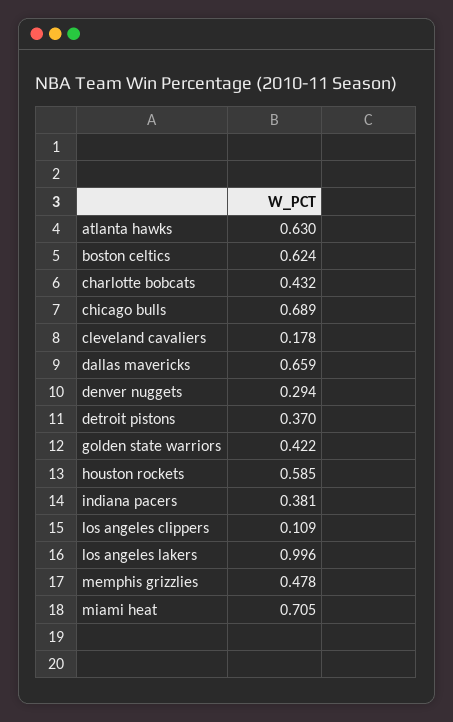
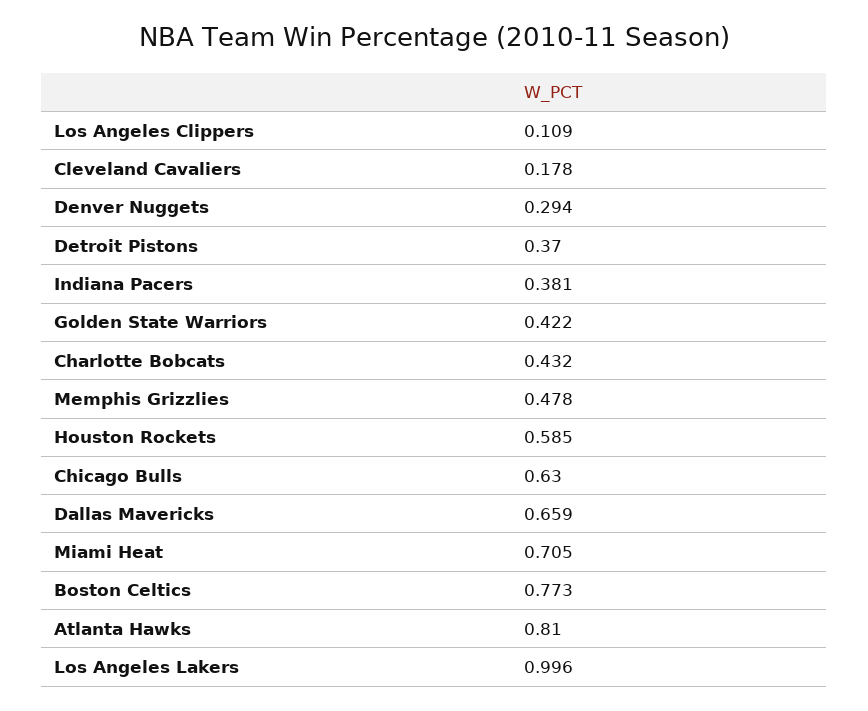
atlanta hawks: 0.63 -> 0.81
boston celtics: 0.624 -> 0.773
chicago bulls: 0.689 -> 0.63

